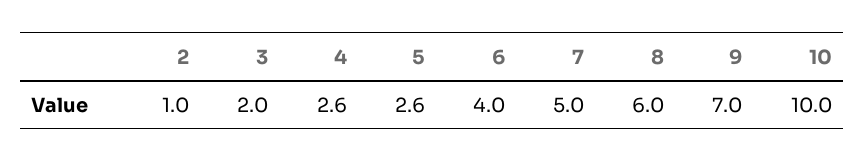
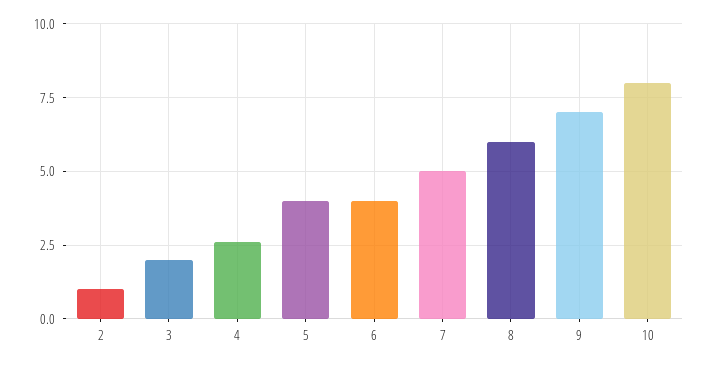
5: 2.6 -> 4
10: 10 -> 8

